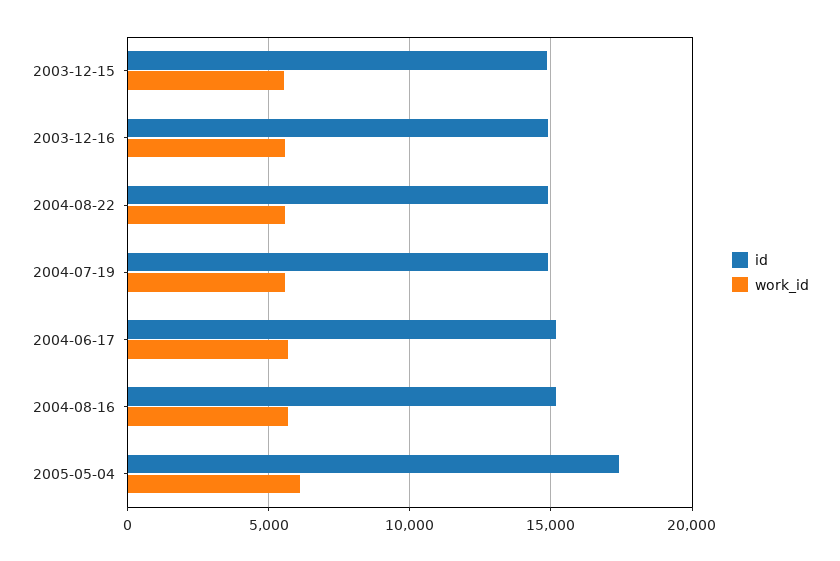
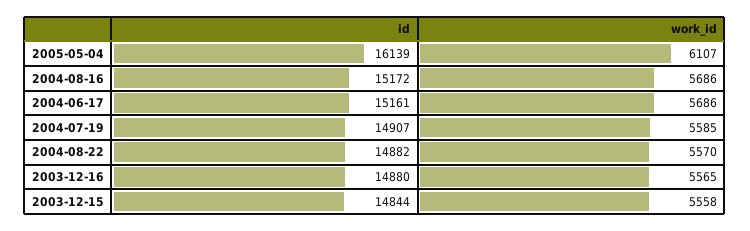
id, 2005-05-04: 17500 -> 16139

